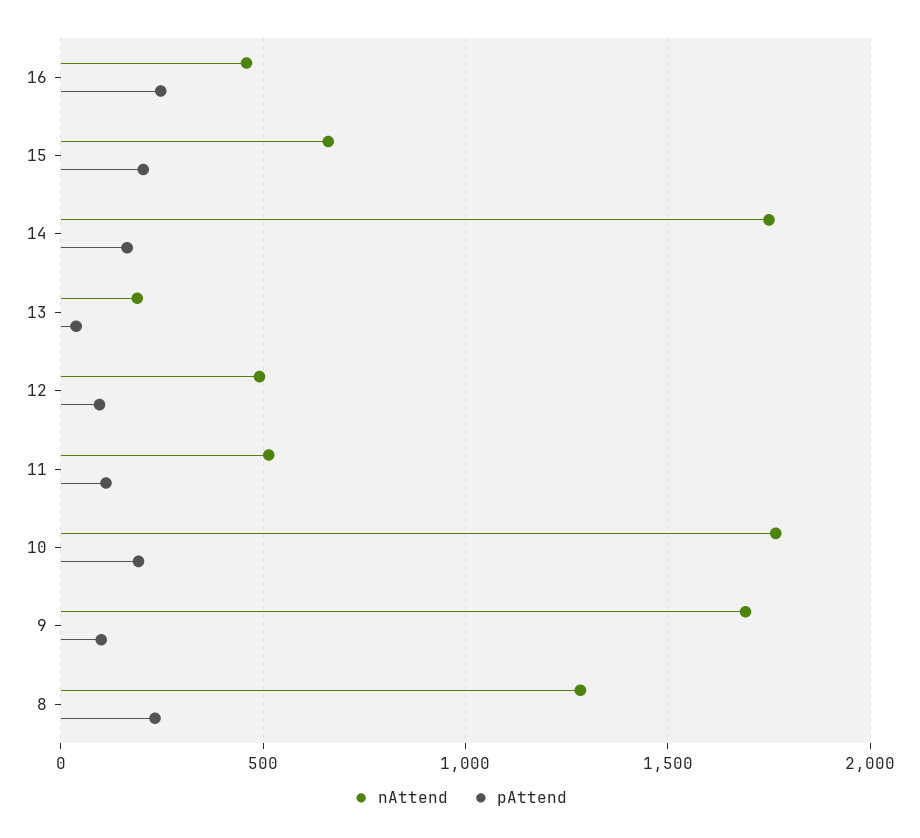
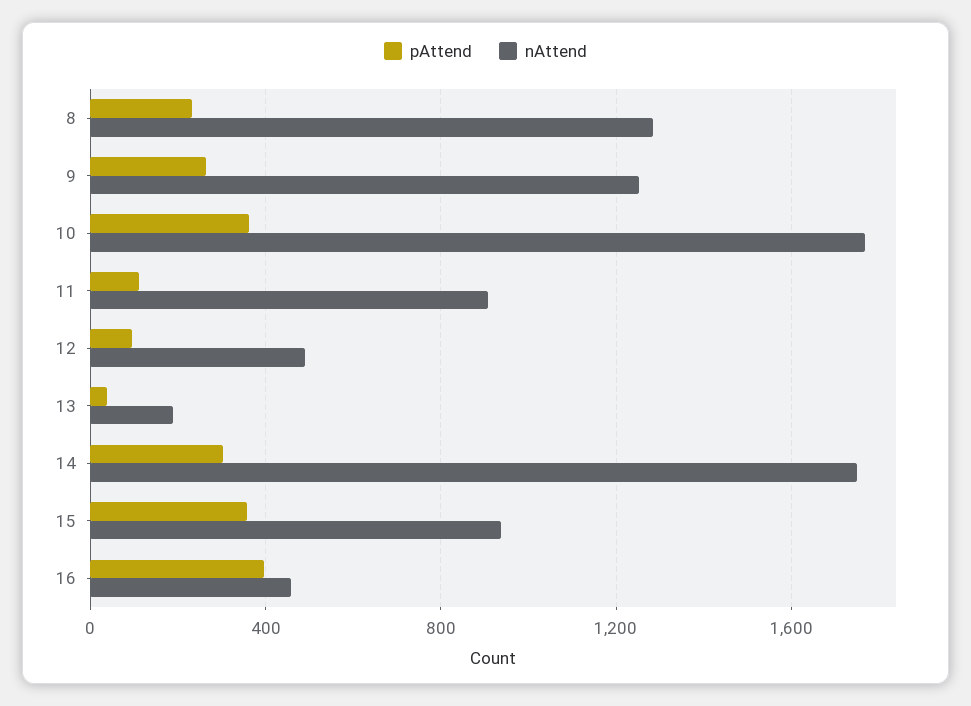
pAttend, 16: 250 -> 400
nAttend, 15: 650 -> 950
pAttend, 15: 200 -> 350
pAttend, 14: 150 -> 300
nAttend, 11: 500 -> 900
pAttend, 10: 200 -> 350
nAttend, 9: 1700 -> 1250
pAttend, 9: 100 -> 250

